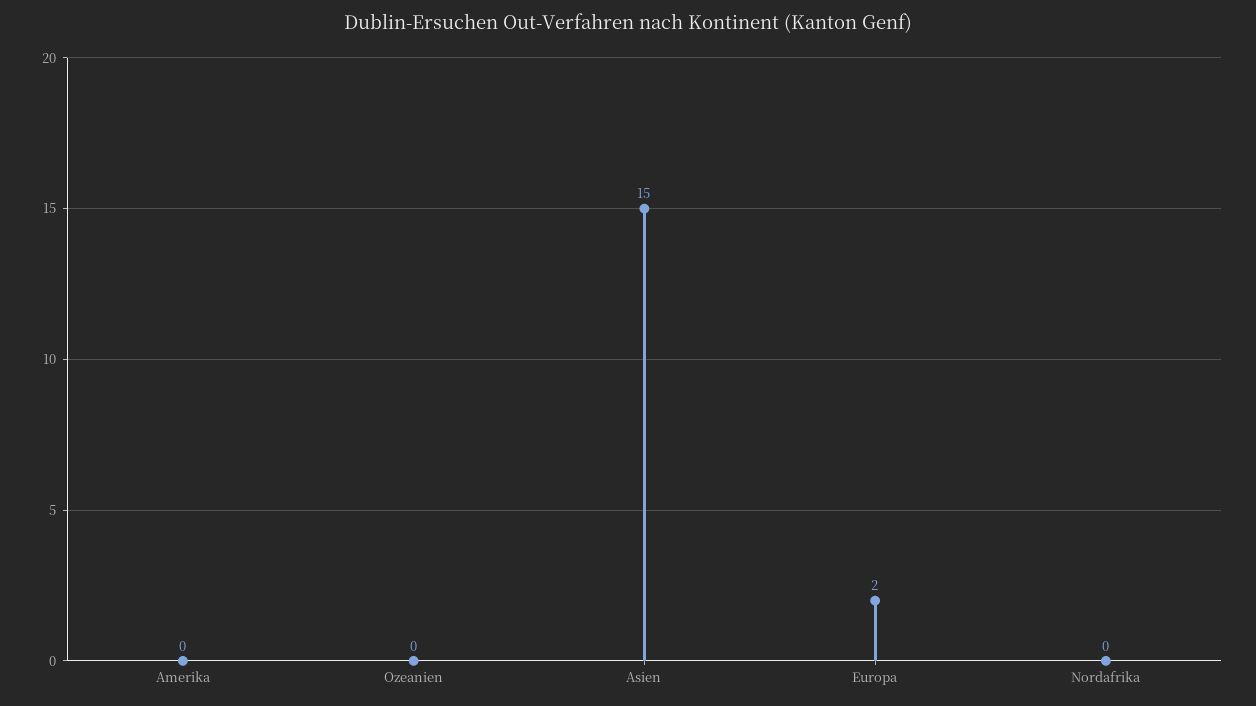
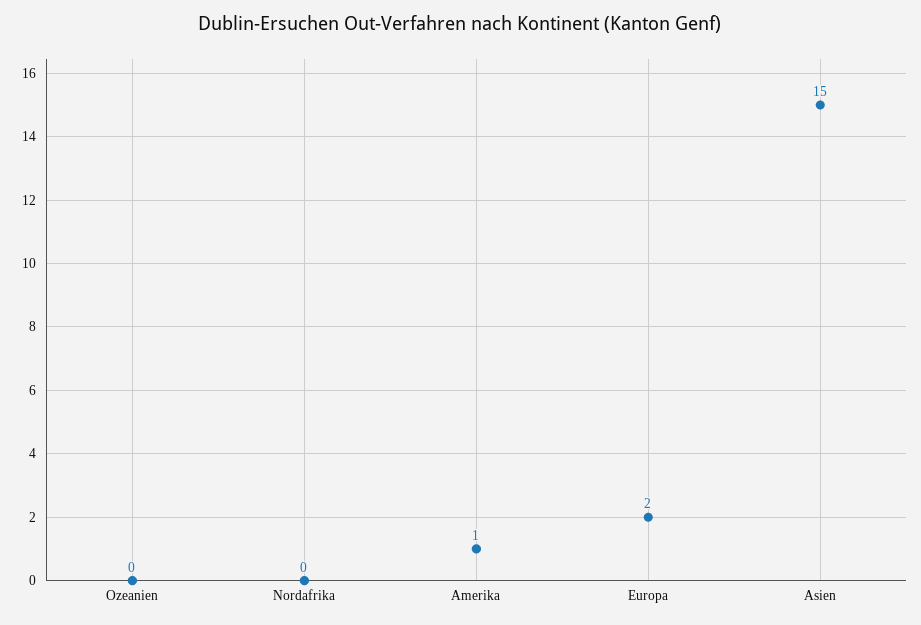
Amerika: 0 -> 1

